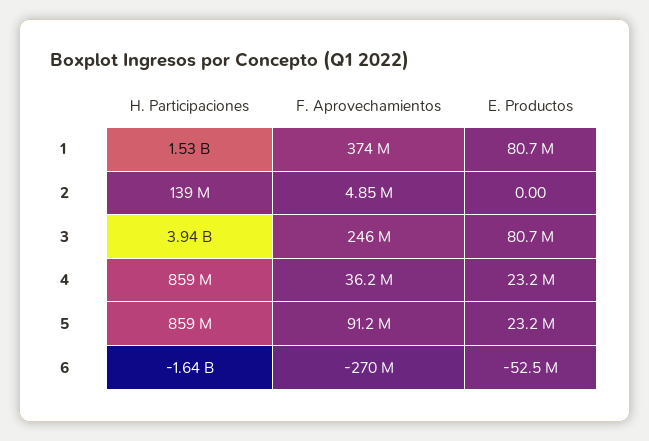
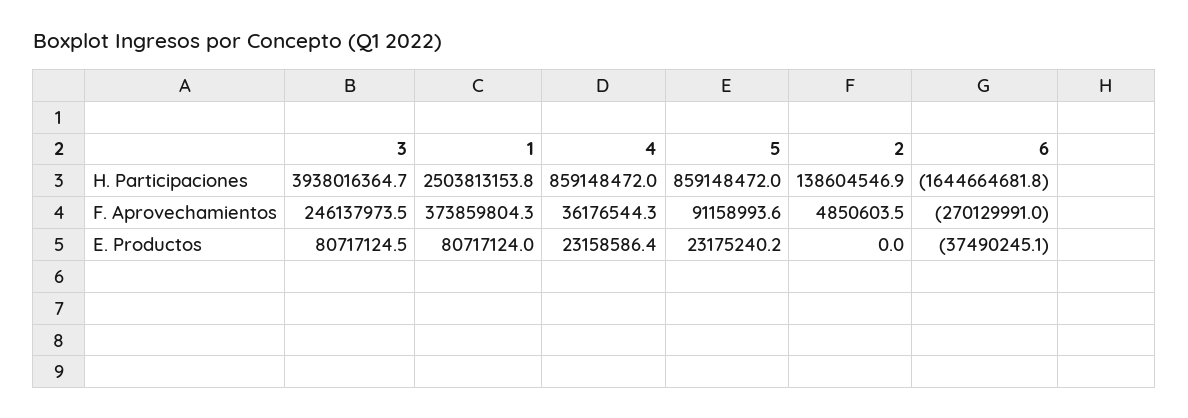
H. Participaciones, 1: 1530000000 -> 2503813153.8
E. Productos, 6: -52500000 -> -37490245.1

